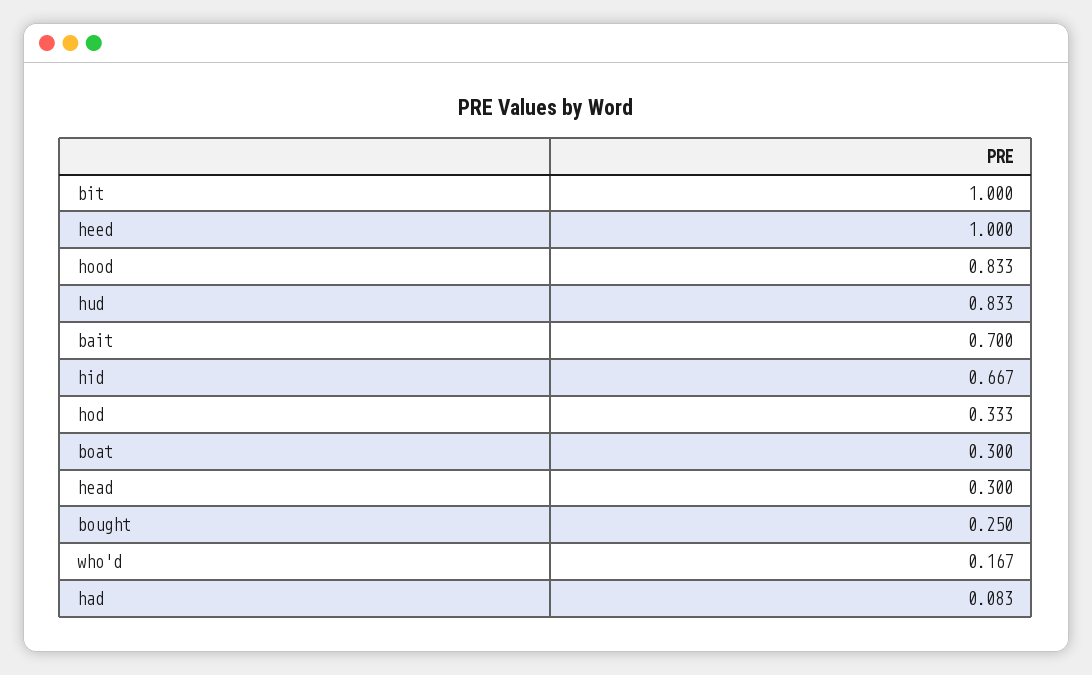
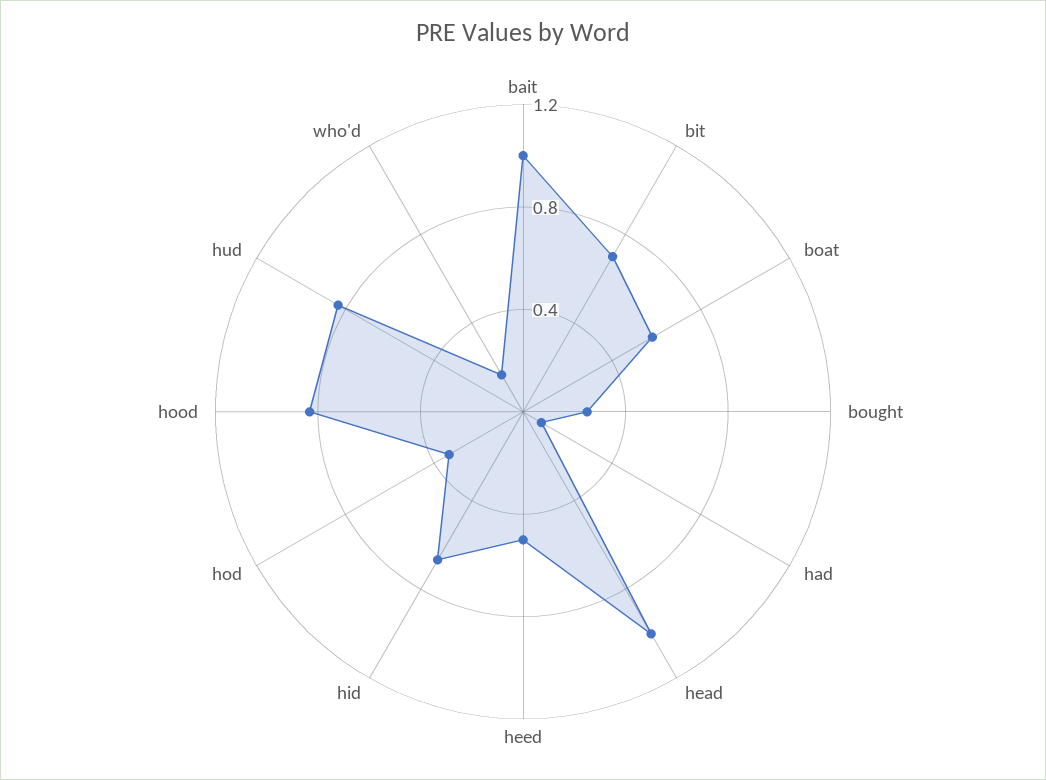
bit: 1 -> 0.7
heed: 1 -> 0.5
bait: 0.7 -> 1
boat: 0.3 -> 0.6
head: 0.3 -> 1

